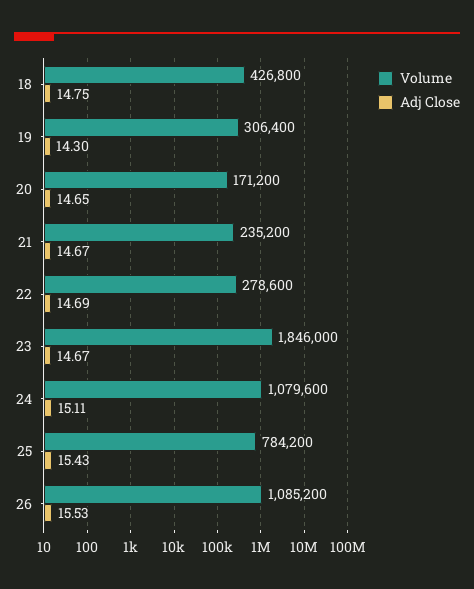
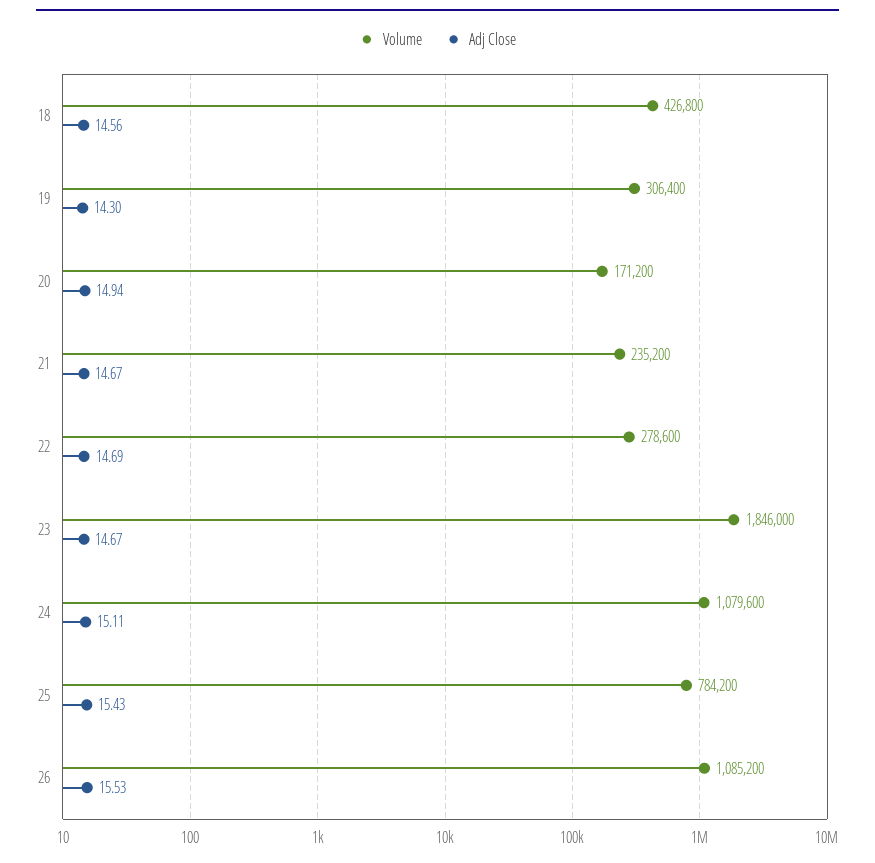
Adj Close, 18: 14.75 -> 14.56
Adj Close, 20: 14.65 -> 14.94

